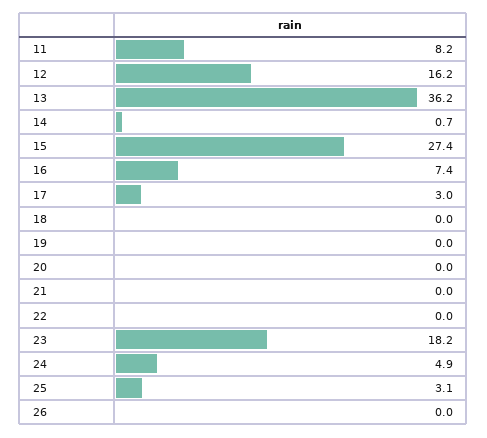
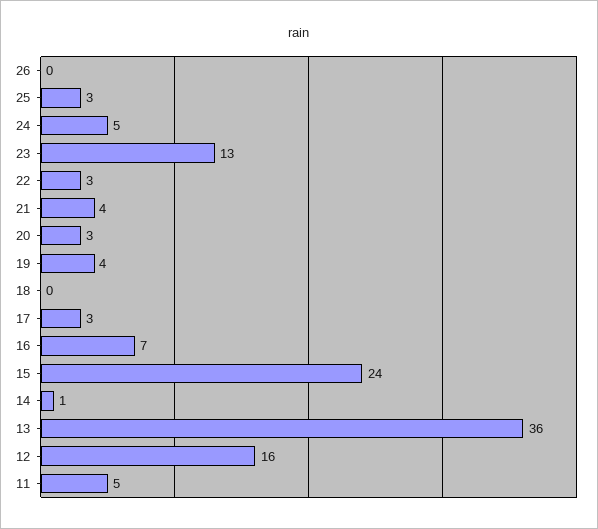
11: 8.2 -> 5
15: 27.4 -> 24
19: 0 -> 4
20: 0 -> 3
21: 0 -> 4
22: 0 -> 3
23: 18.2 -> 13

